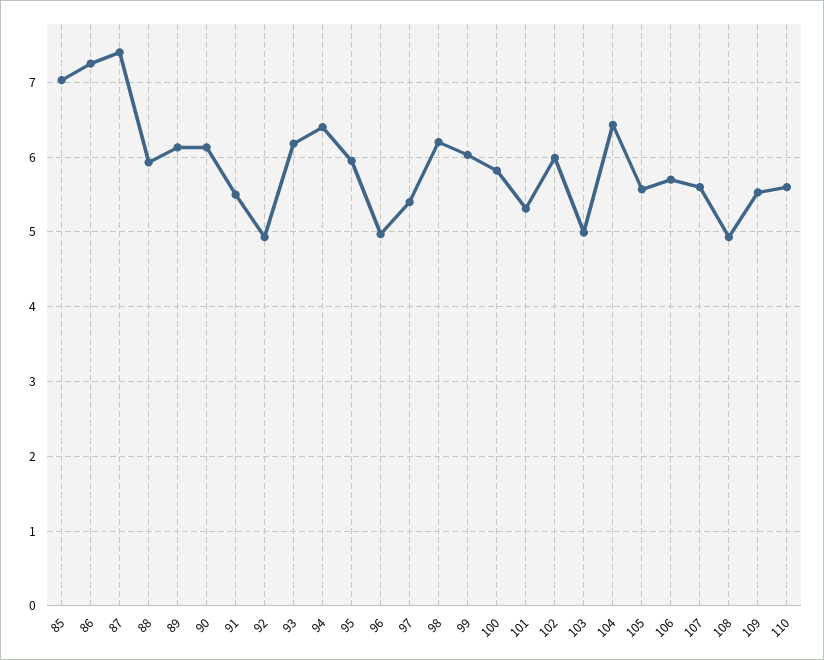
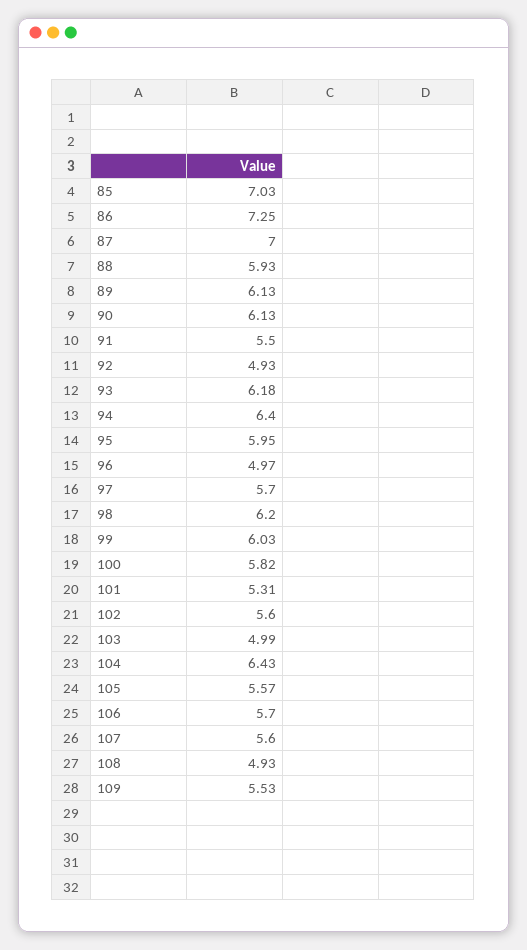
87: 7.4 -> 7
97: 5.4 -> 5.7
102: 6 -> 5.6
110: 5.6 -> none

